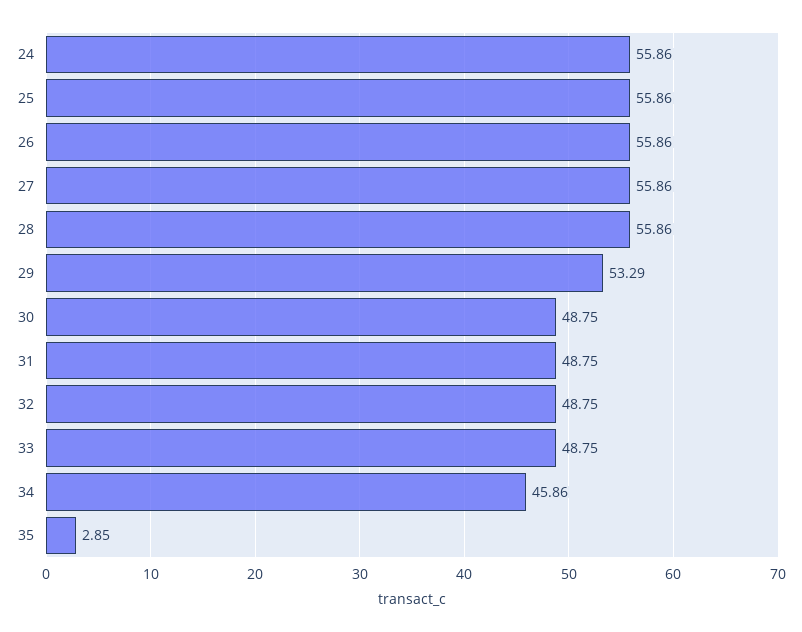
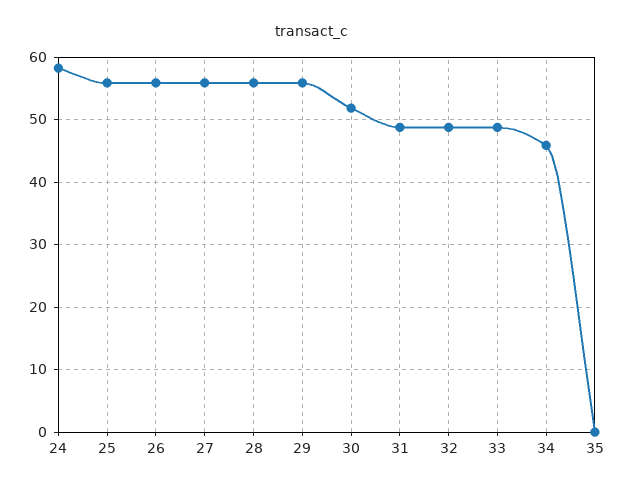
24: 55.86 -> 58
29: 53.29 -> 56
30: 48.75 -> 52
35: 2.85 -> 0

